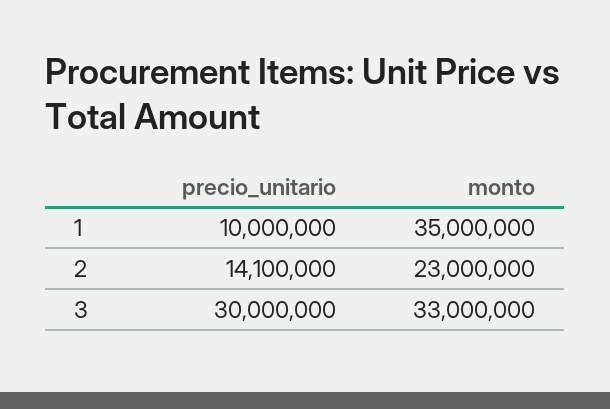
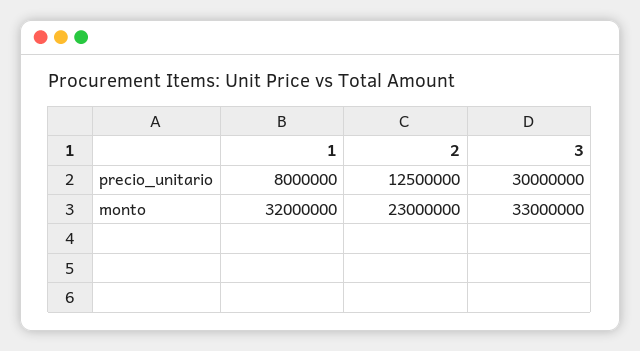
precio_unitario, 1: 10000000 -> 8000000
monto, 1: 35000000 -> 32000000
precio_unitario, 2: 14100000 -> 12500000

